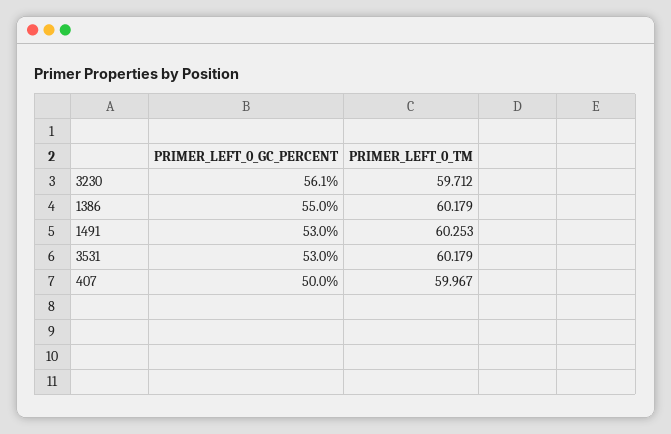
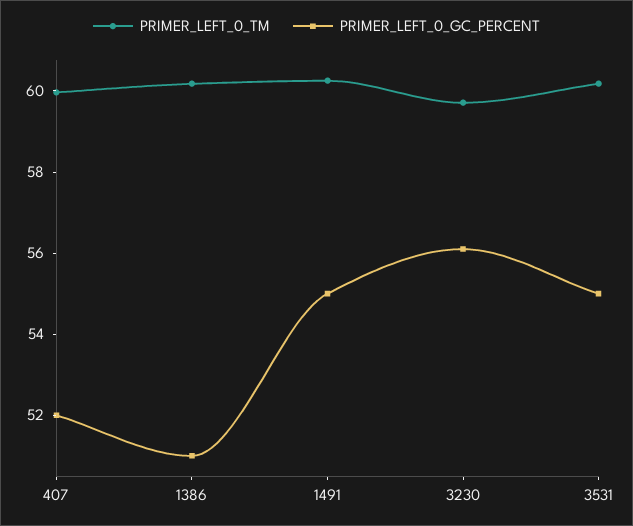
PRIMER_LEFT_0_GC_PERCENT, 1386: 55 -> 51
PRIMER_LEFT_0_GC_PERCENT, 1491: 53 -> 55
PRIMER_LEFT_0_GC_PERCENT, 3531: 53 -> 55
PRIMER_LEFT_0_GC_PERCENT, 407: 50 -> 52

